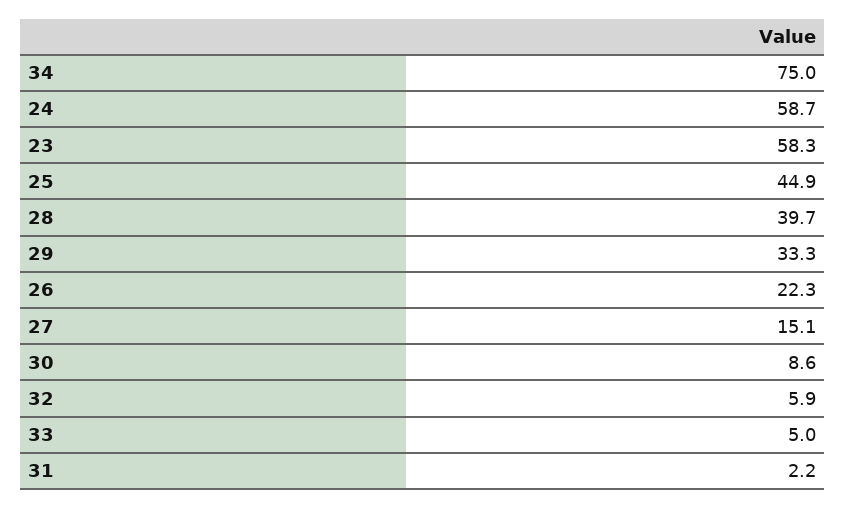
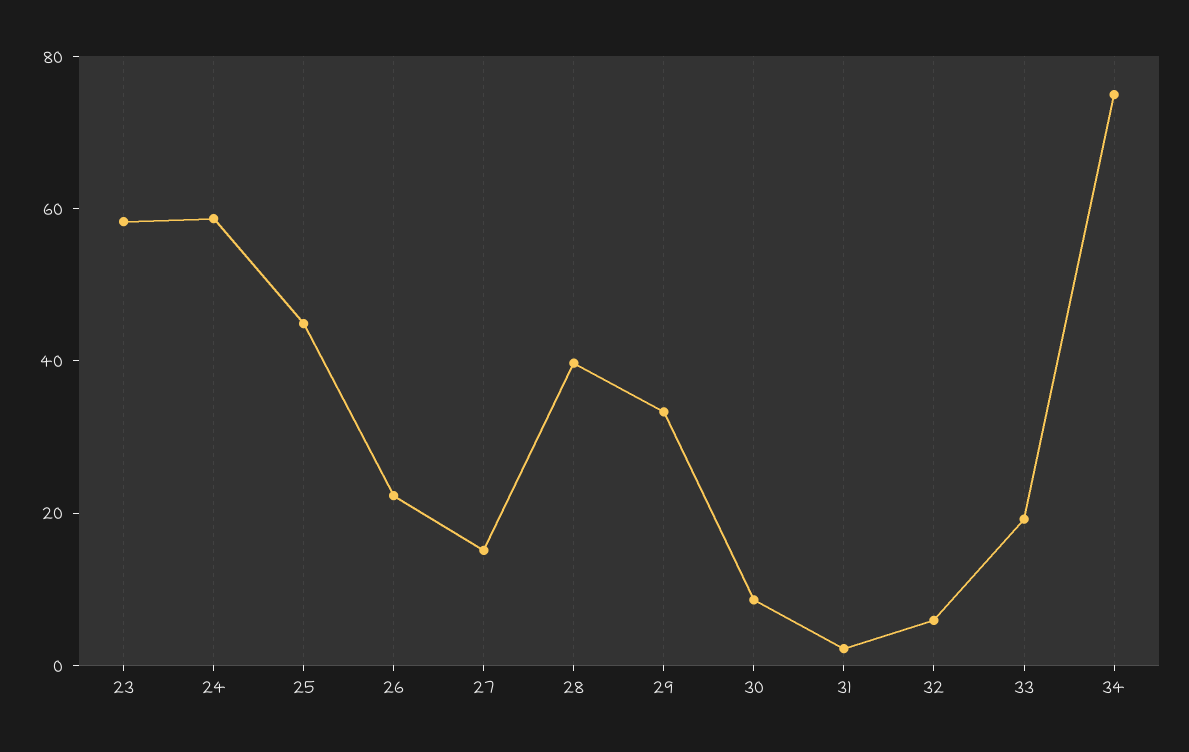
33: 5 -> 20

